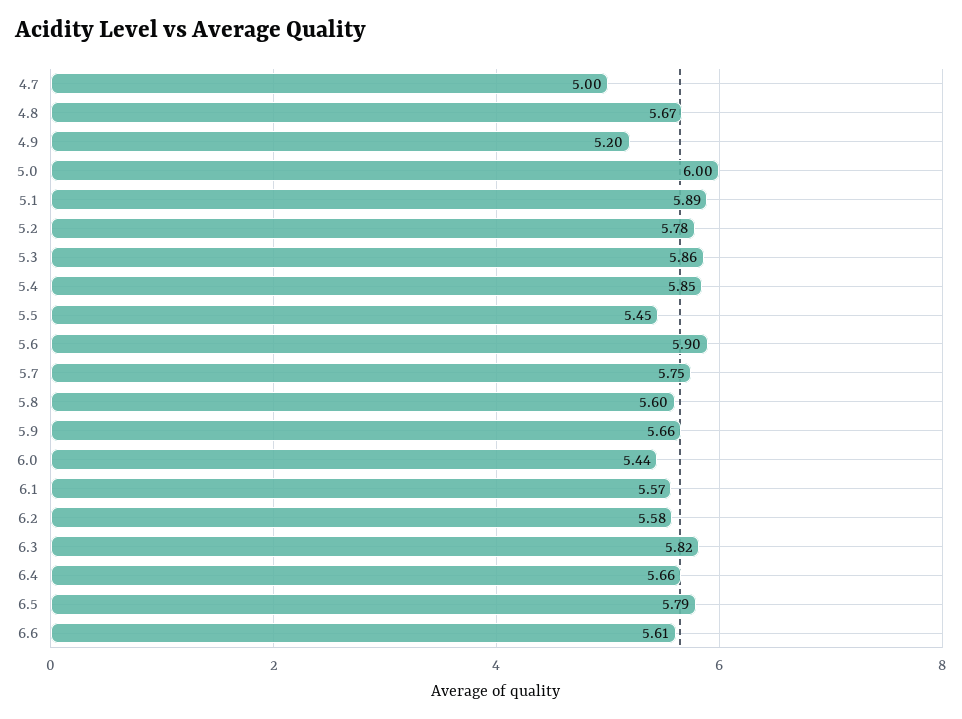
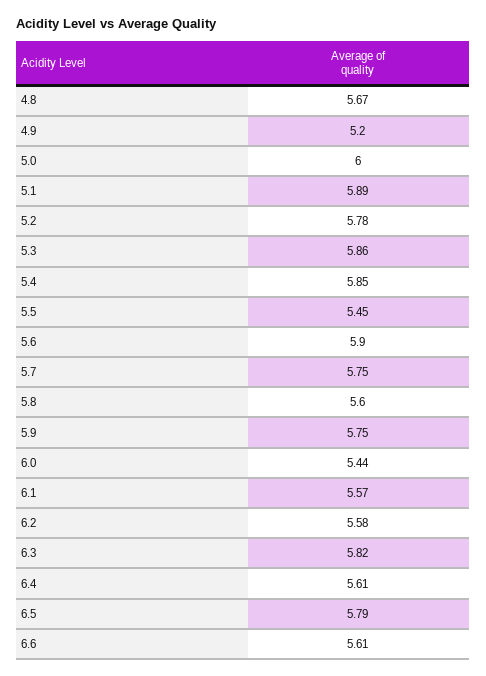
4.7: 5 -> none
5.9: 5.66 -> 5.75
6.4: 5.66 -> 5.61

